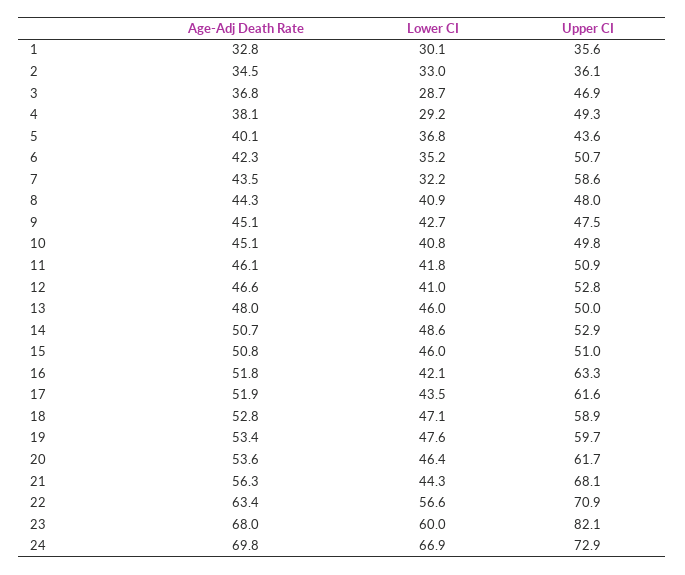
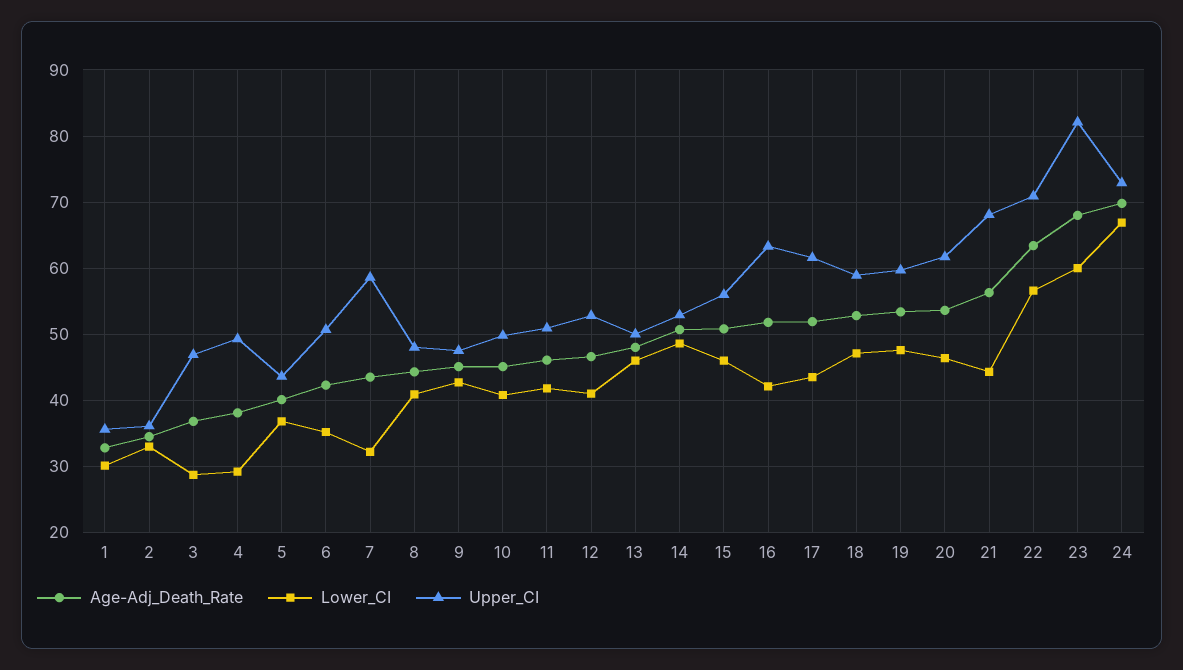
Upper CI, 15: 51 -> 56

